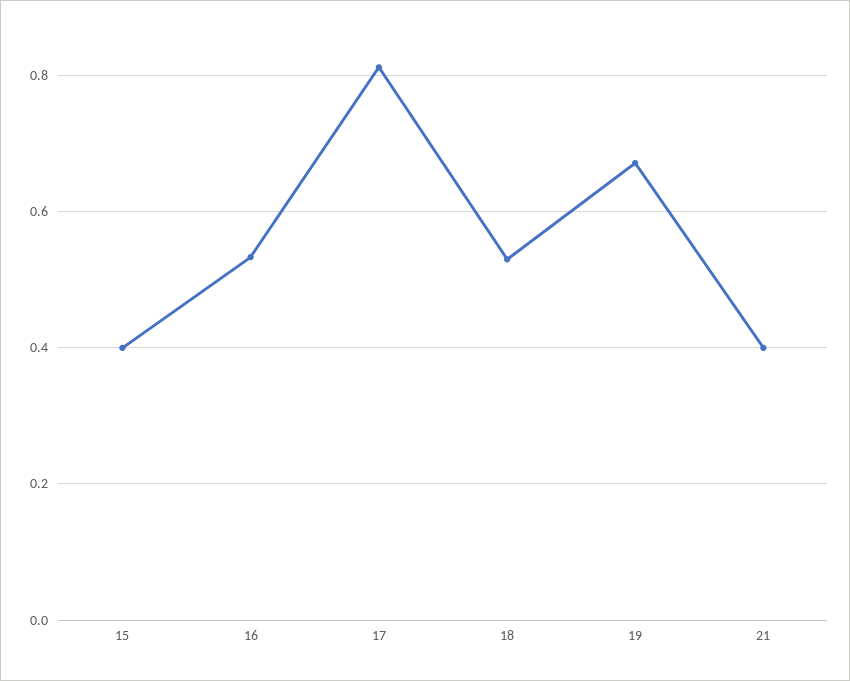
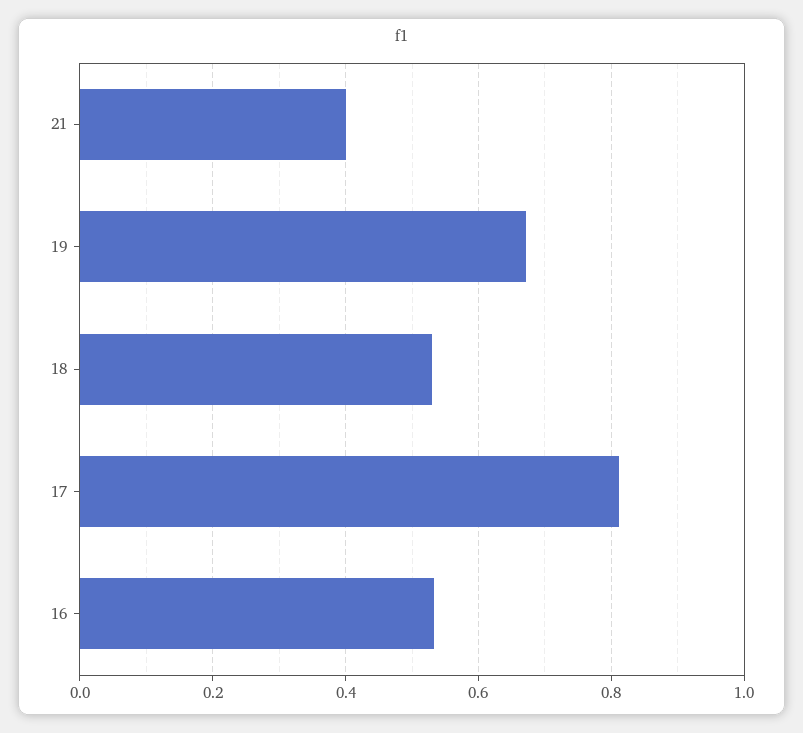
15: 0.4 -> none

